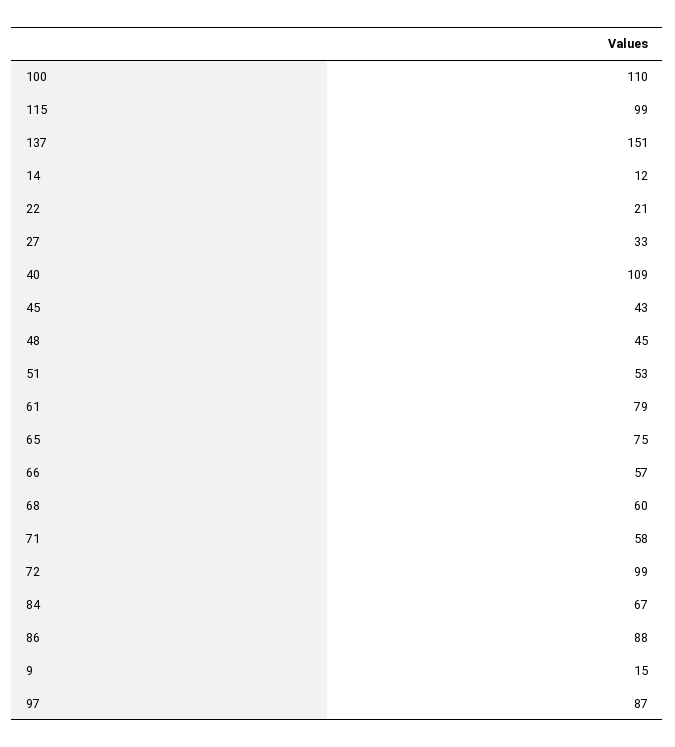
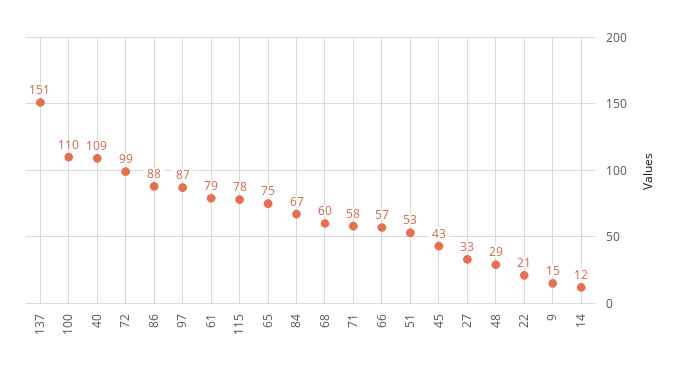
115: 99 -> 78
48: 45 -> 29

